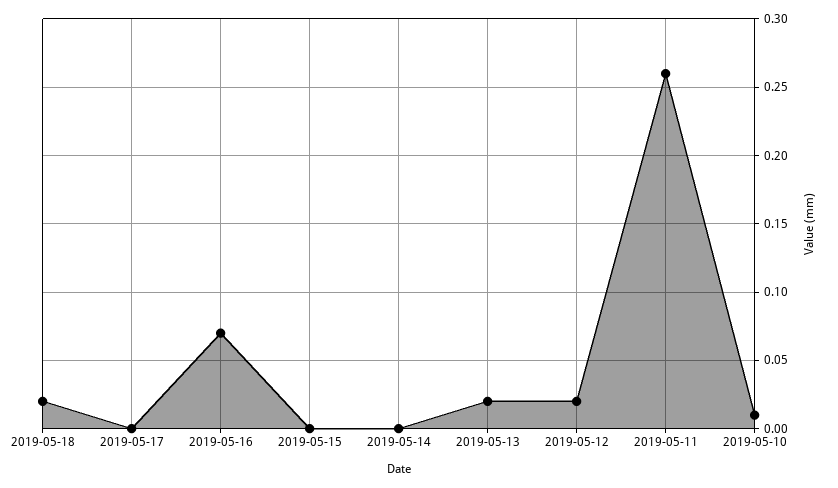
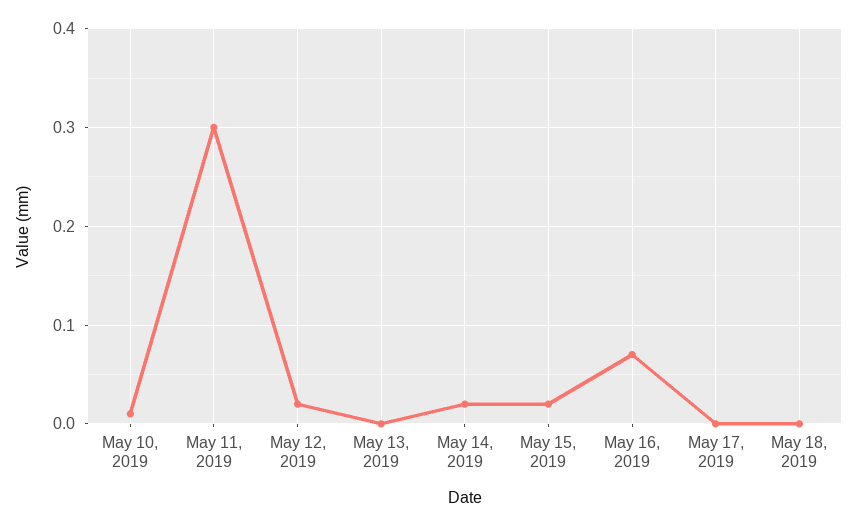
2019-05-18: 0.02 -> 0
2019-05-15: 0 -> 0.02
2019-05-14: 0 -> 0.02
2019-05-13: 0.02 -> 0
2019-05-11: 0.26 -> 0.3

